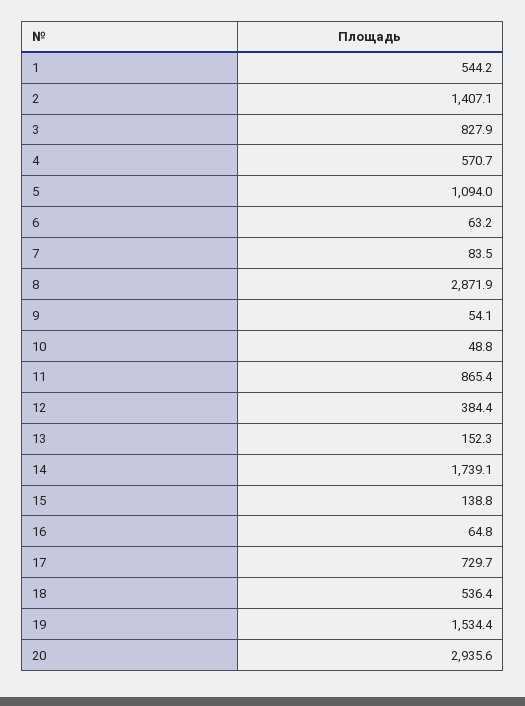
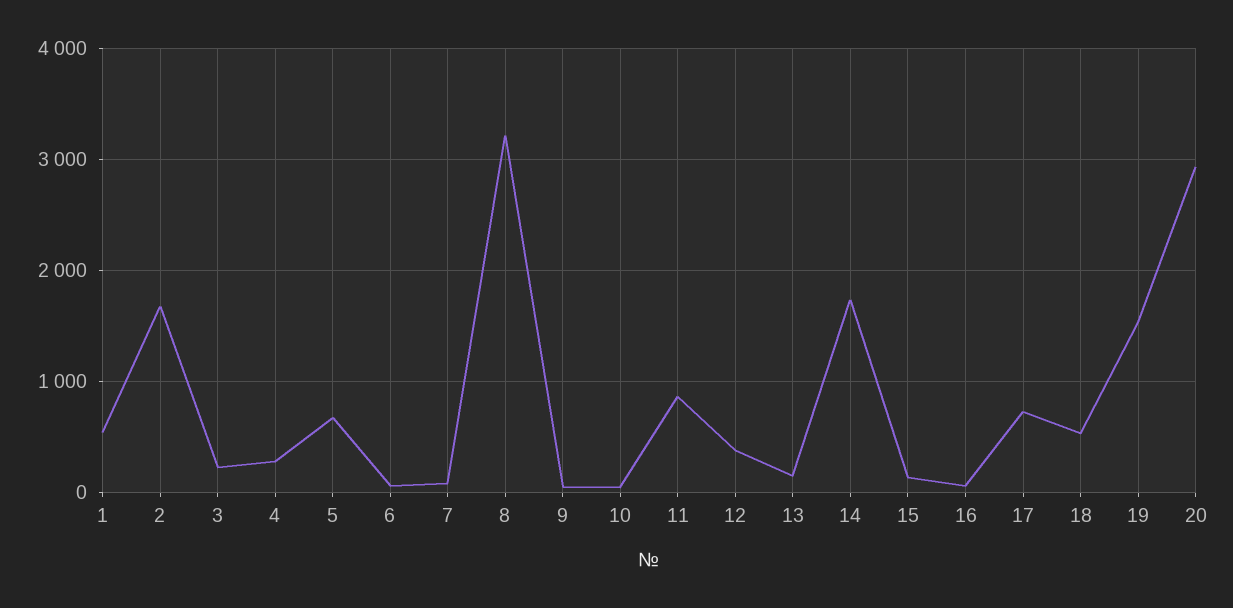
2: 1407.1 -> 1700
3: 827.9 -> 200
4: 570.7 -> 300
5: 1094 -> 700
8: 2871.9 -> 3200

